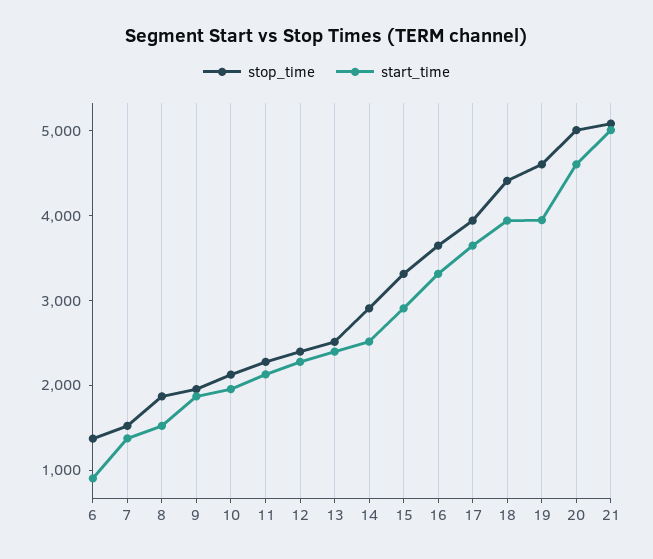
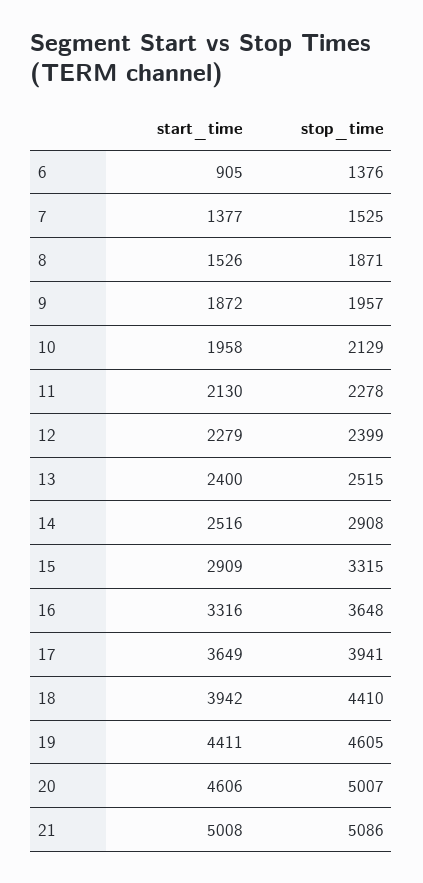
start_time, 19: 4000 -> 4411

